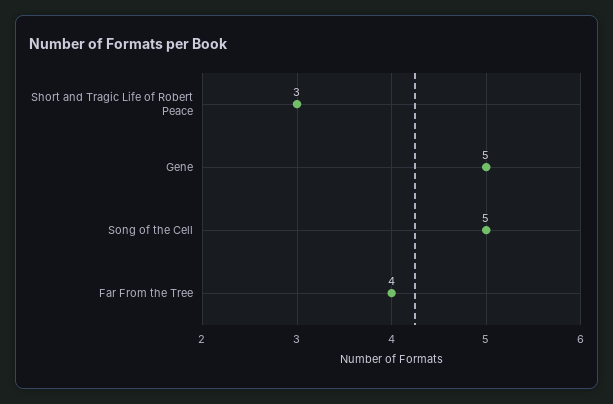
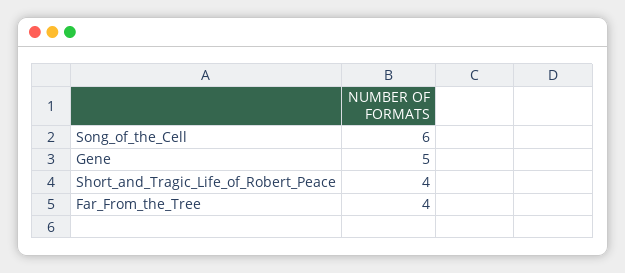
Short and Tragic Life of Robert Peace: 3 -> 4
Song of the Cell: 5 -> 6

